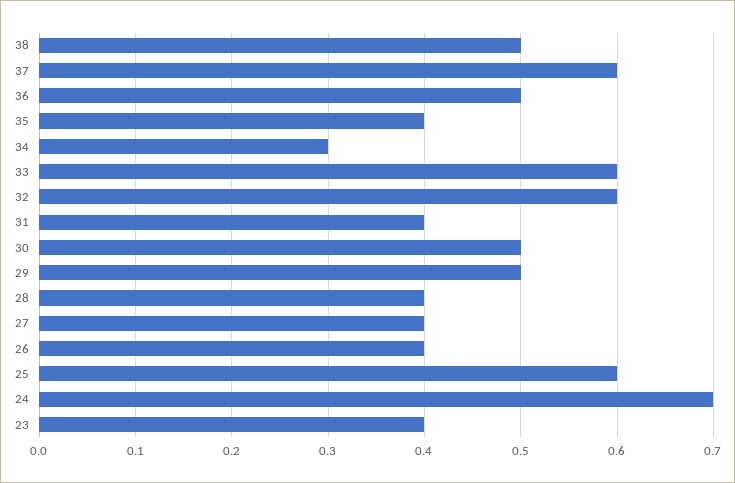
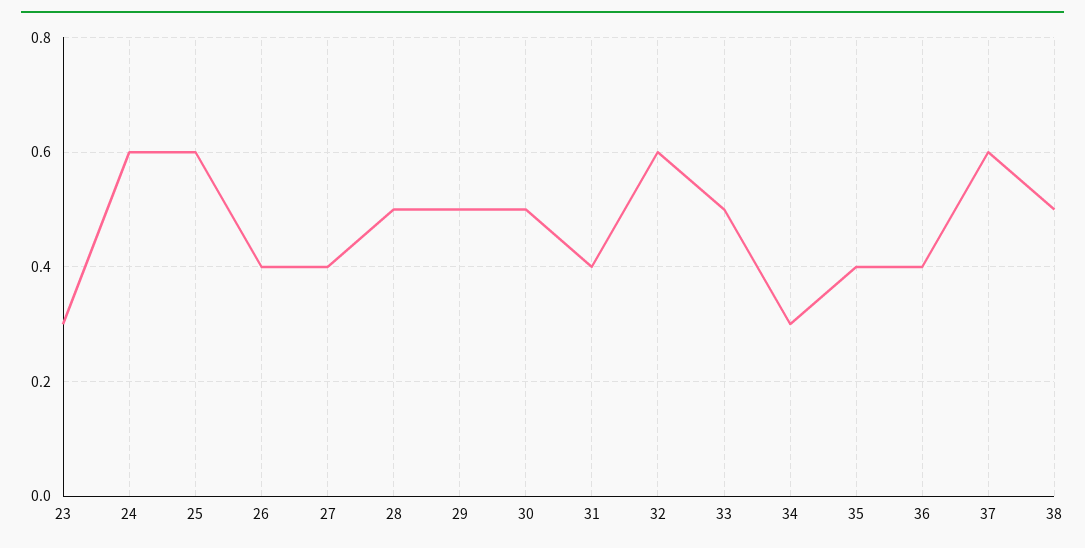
36: 0.5 -> 0.4
33: 0.6 -> 0.5
28: 0.4 -> 0.5
24: 0.7 -> 0.6
23: 0.4 -> 0.3

